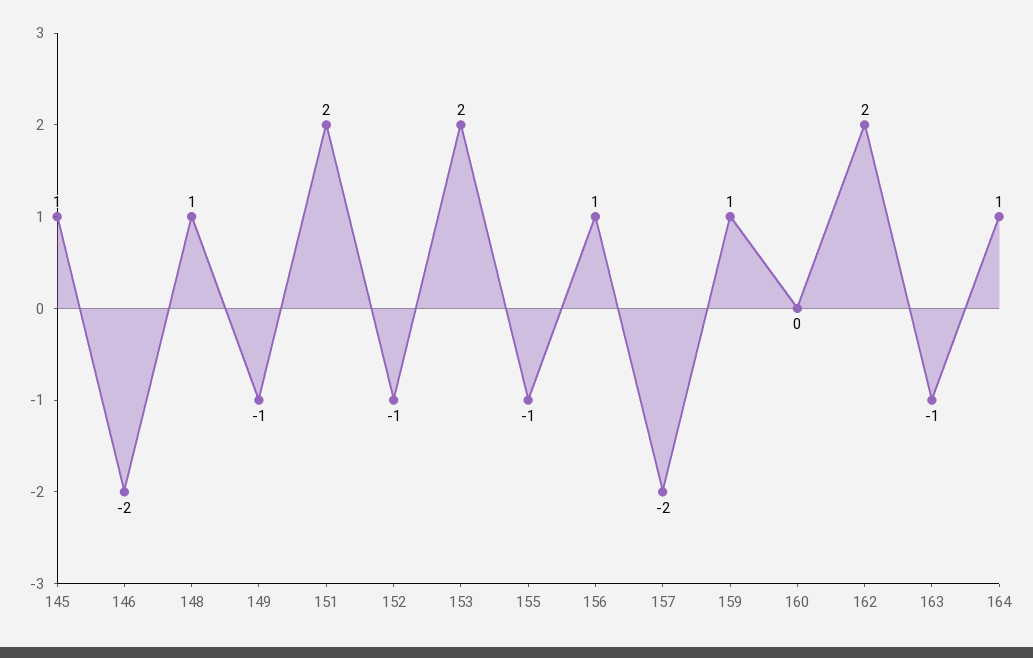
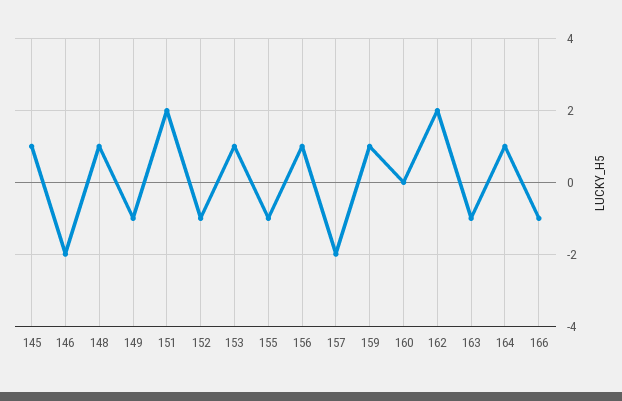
153: 2 -> 1
166: none -> -1

